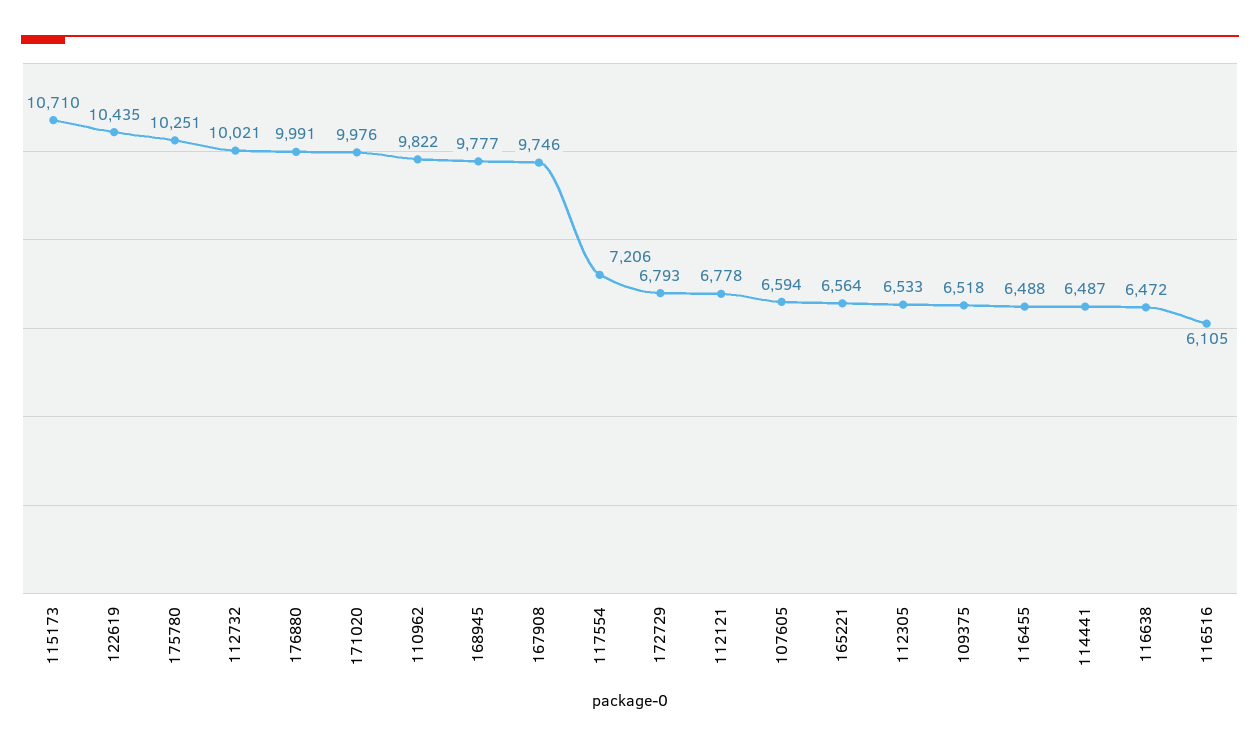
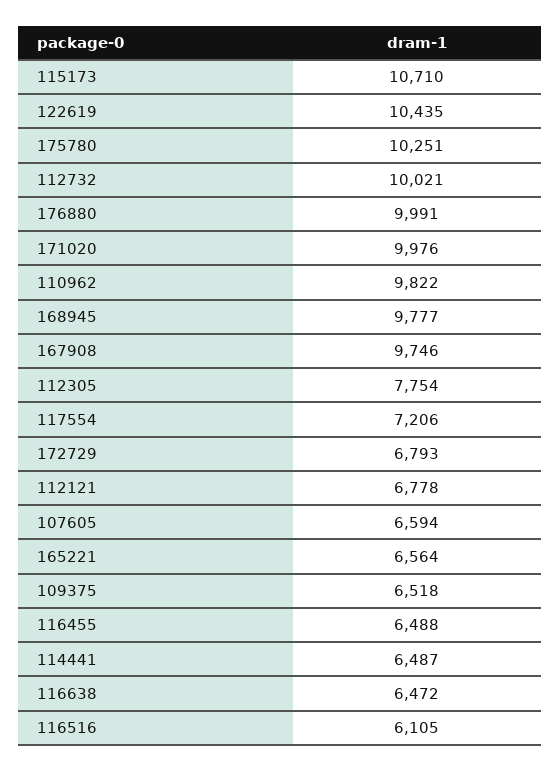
112305: 6533 -> 7754

